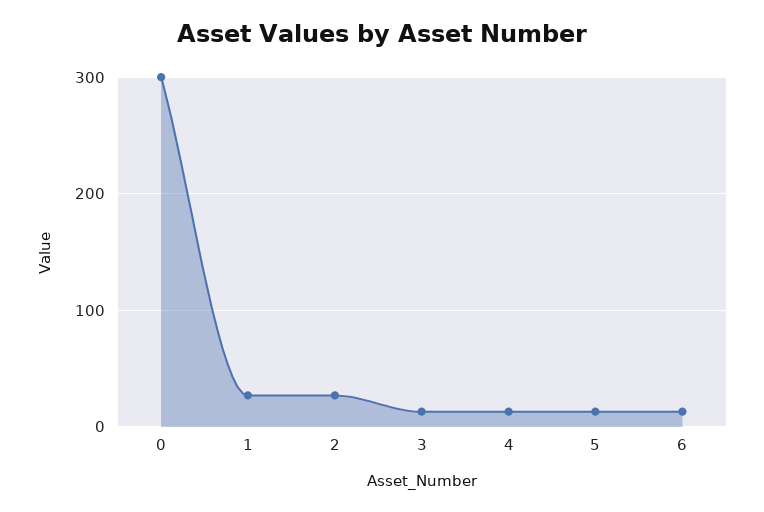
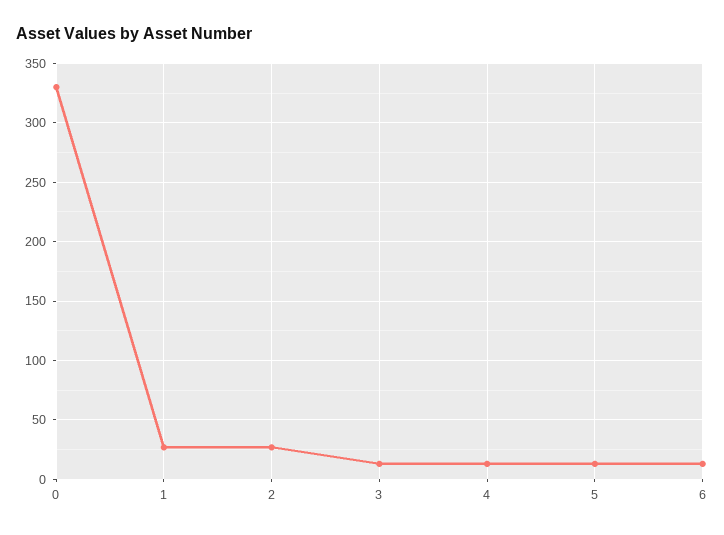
0: 300 -> 330

